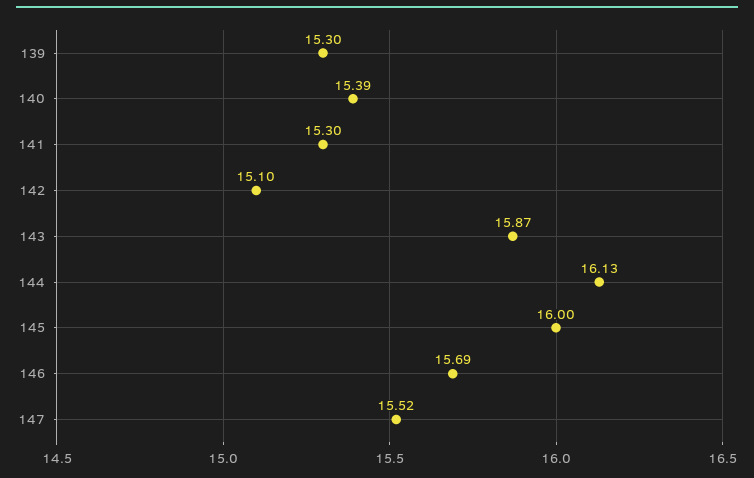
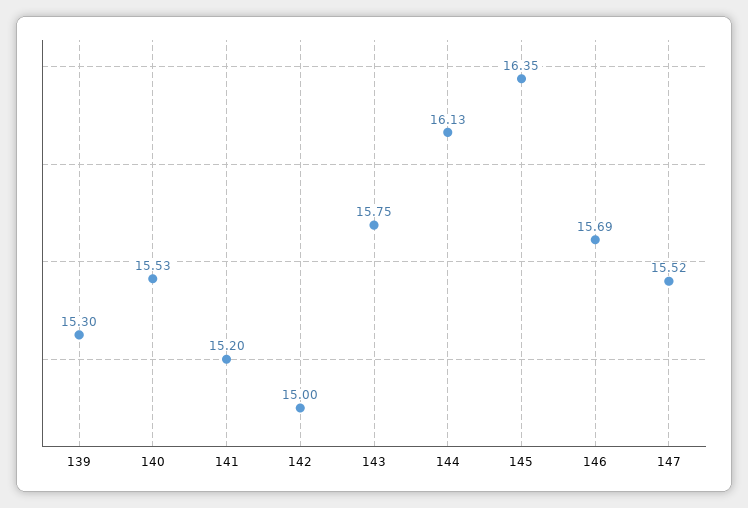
140: 15.39 -> 15.53
141: 15.3 -> 15.2
142: 15.1 -> 15
143: 15.87 -> 15.75
145: 16 -> 16.35

